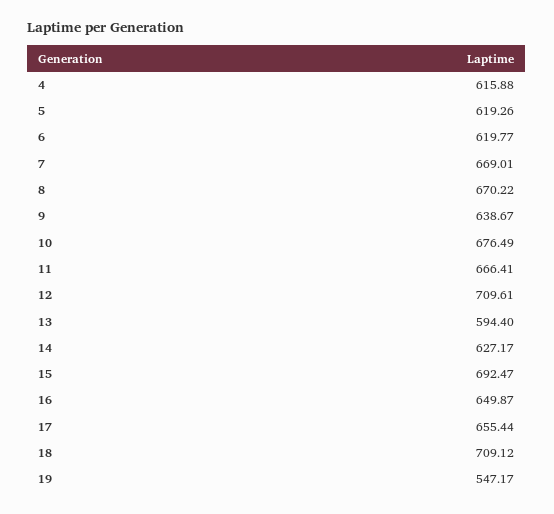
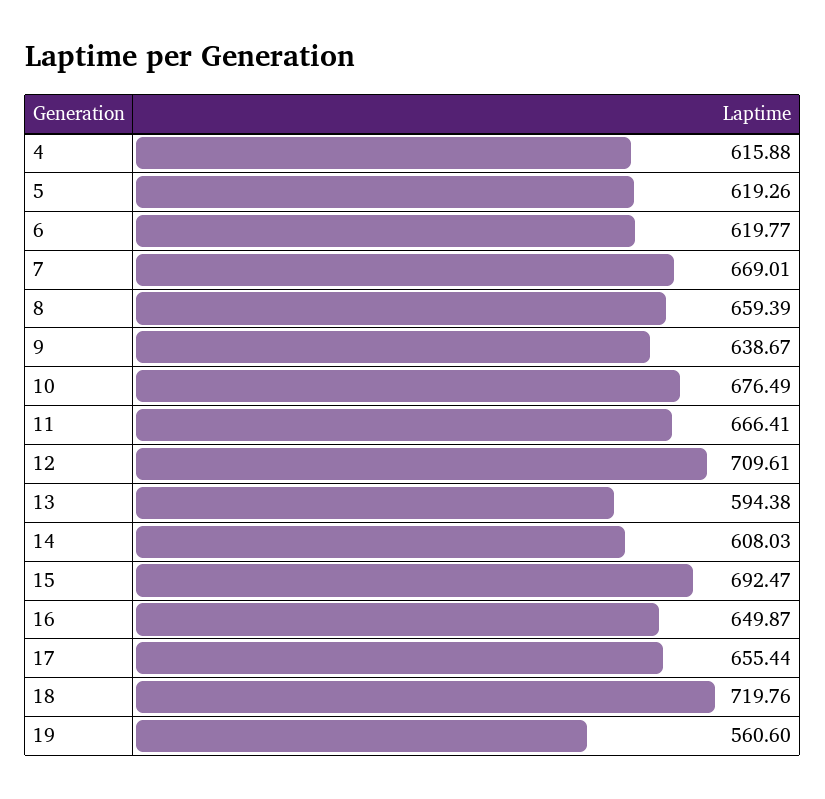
8: 670.22 -> 659.39
13: 594.4 -> 594.38
14: 627.17 -> 608.03
18: 709.12 -> 719.76
19: 547.17 -> 560.6

